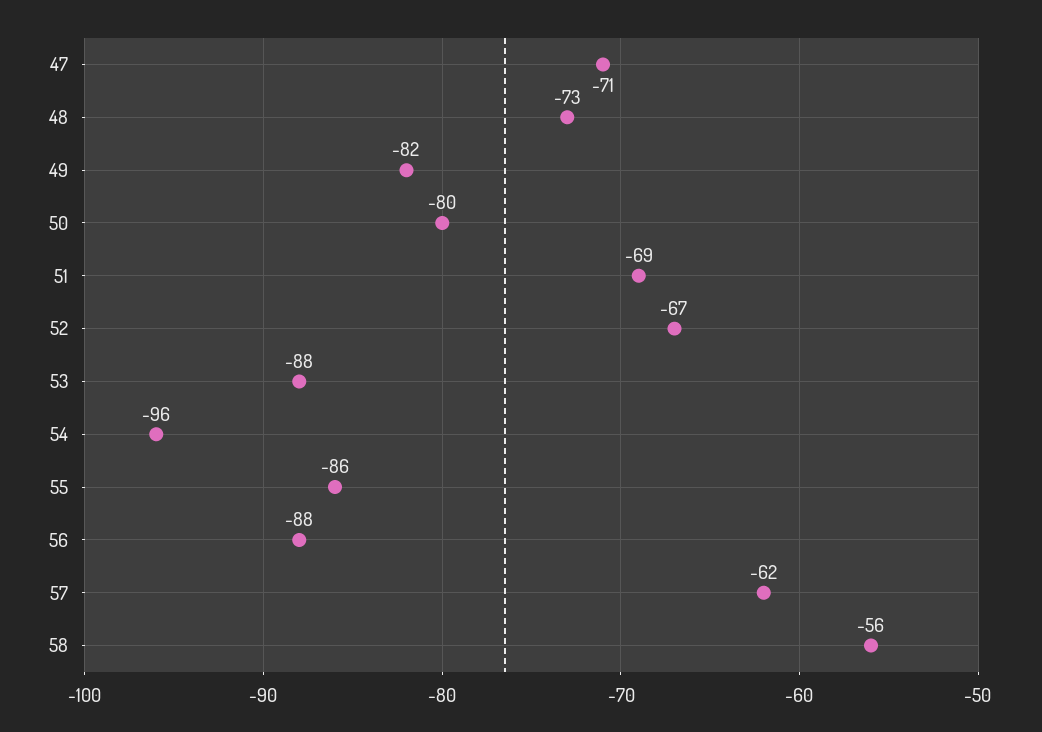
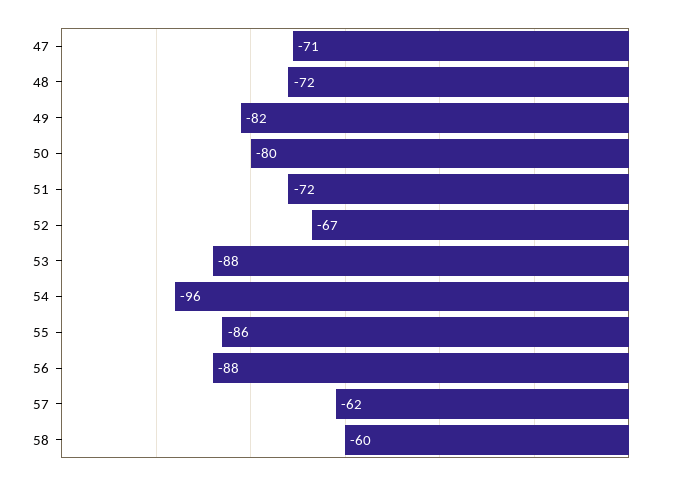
48: -73 -> -72
51: -69 -> -72
58: -56 -> -60

